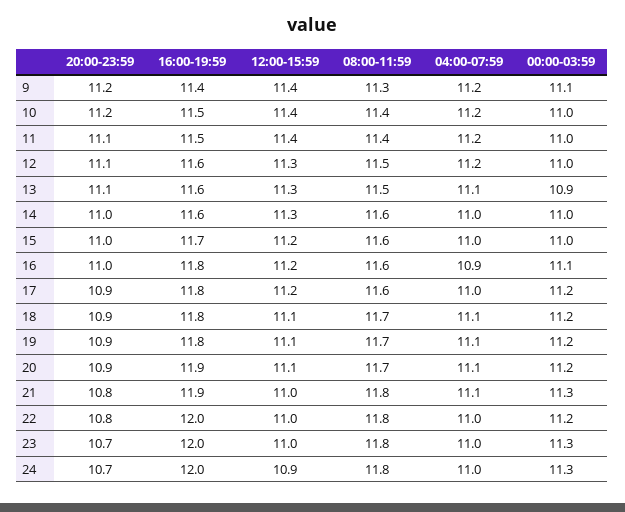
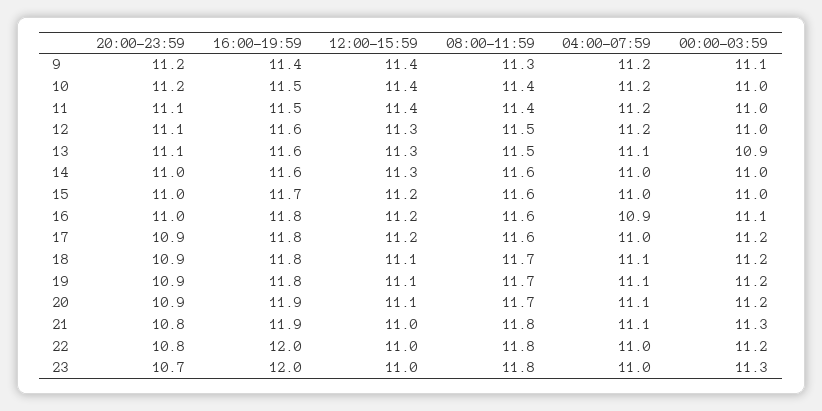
20:00-23:59, 24: 10.7 -> none
16:00-19:59, 24: 12 -> none
12:00-15:59, 24: 10.9 -> none
08:00-11:59, 24: 11.8 -> none
04:00-07:59, 24: 11 -> none
00:00-03:59, 24: 11.3 -> none

